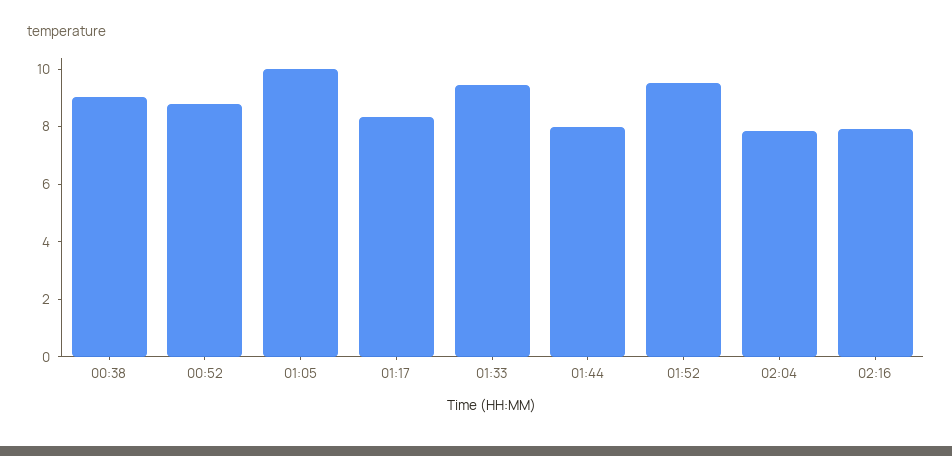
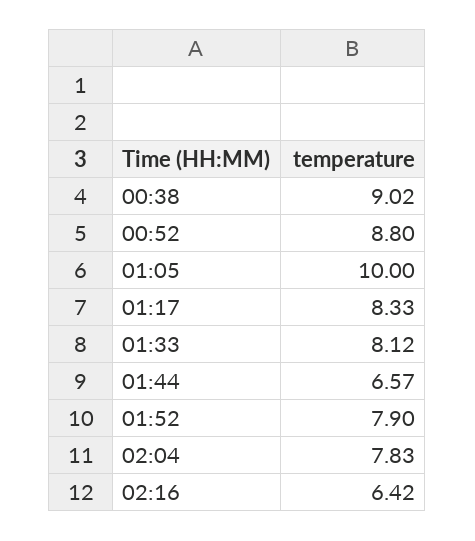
01:33: 9.5 -> 8.12
01:44: 8 -> 6.57
01:52: 9.5 -> 7.9
02:16: 8 -> 6.42

